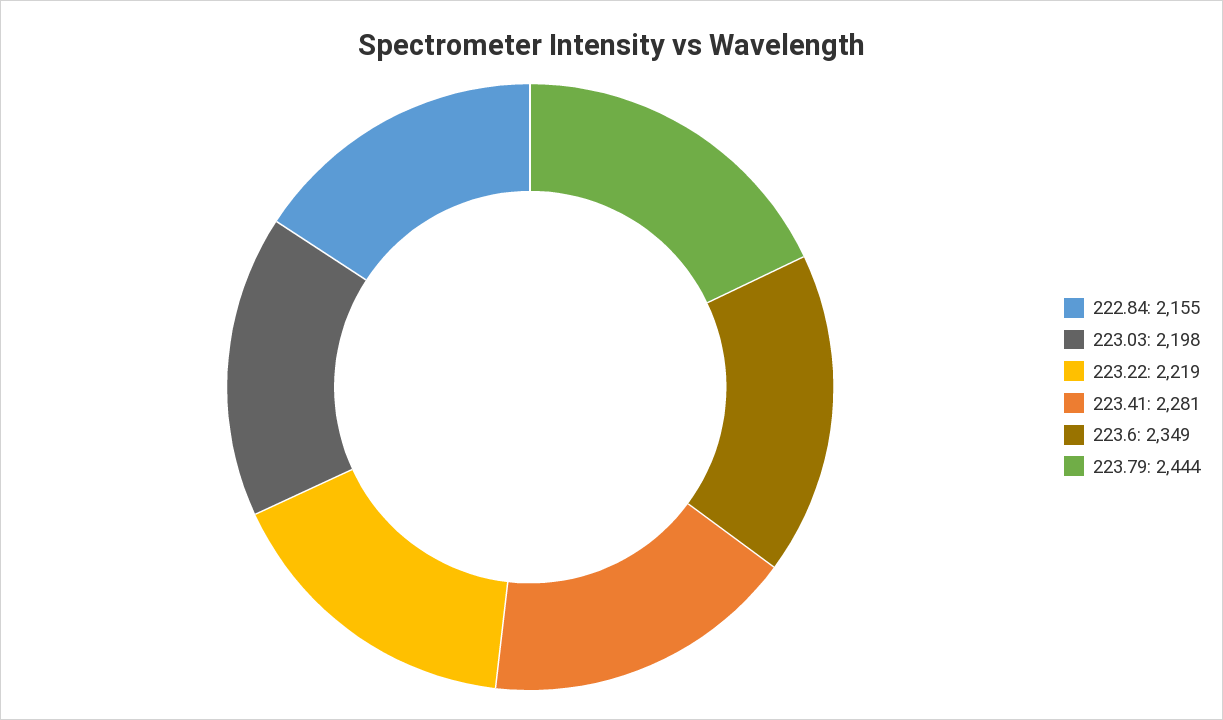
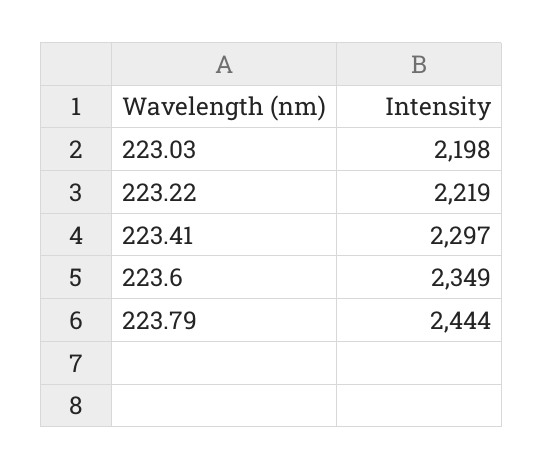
222.84: 2155 -> none
223.41: 2281 -> 2297

